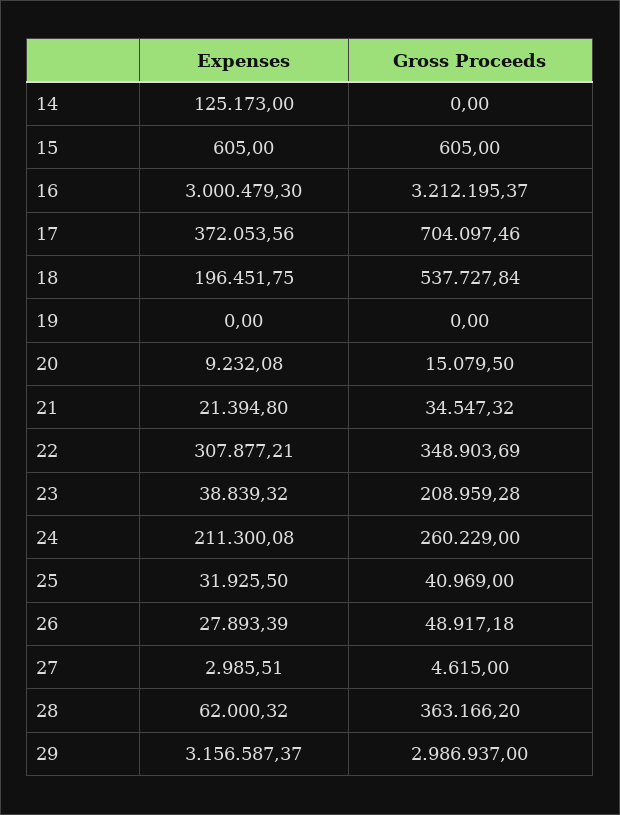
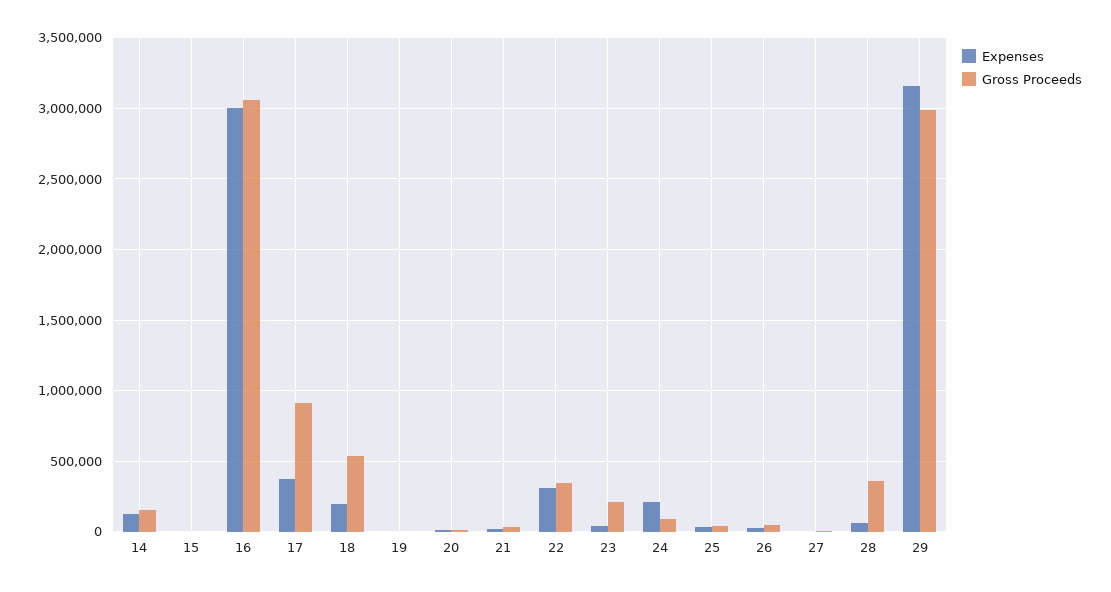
Gross Proceeds, 14: 0 -> 150000
Gross Proceeds, 16: 3212195.37 -> 3050000
Gross Proceeds, 17: 704097.46 -> 900000
Gross Proceeds, 24: 260229 -> 100000

